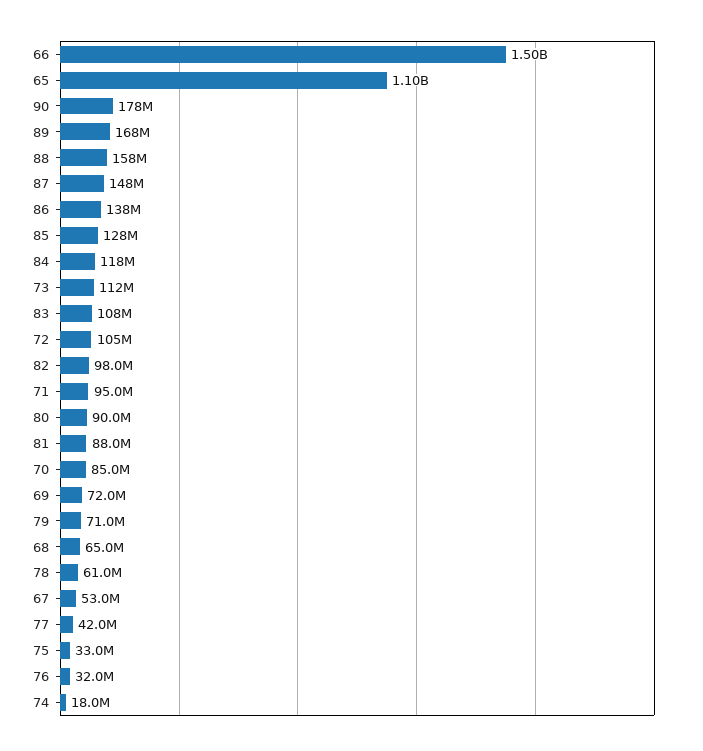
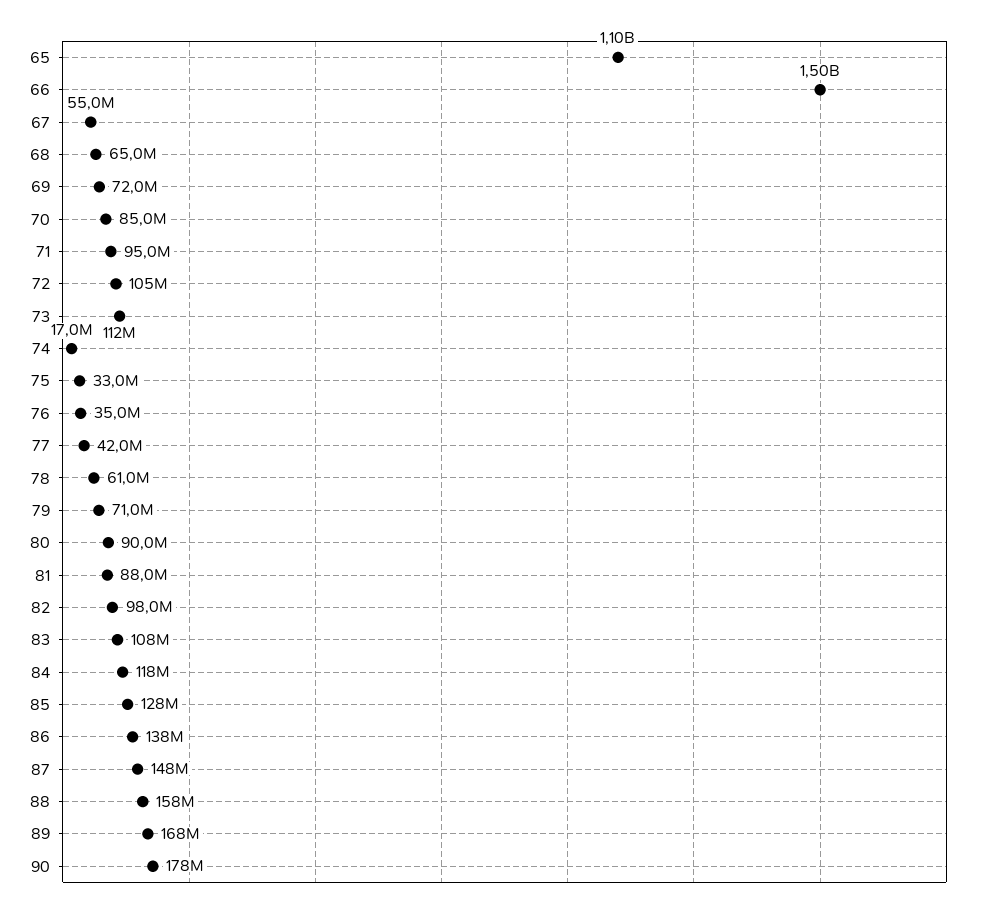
67: 53000000 -> 55000000
76: 32000000 -> 35000000
74: 18000000 -> 17000000

